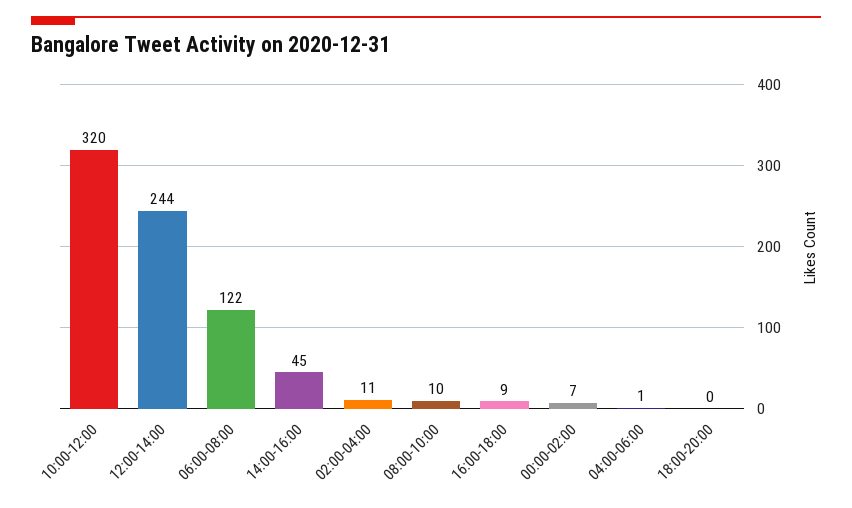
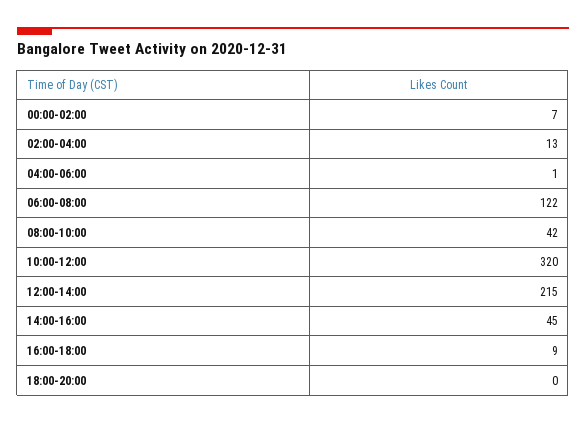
12:00-14:00: 244 -> 215
02:00-04:00: 11 -> 13
08:00-10:00: 10 -> 42

